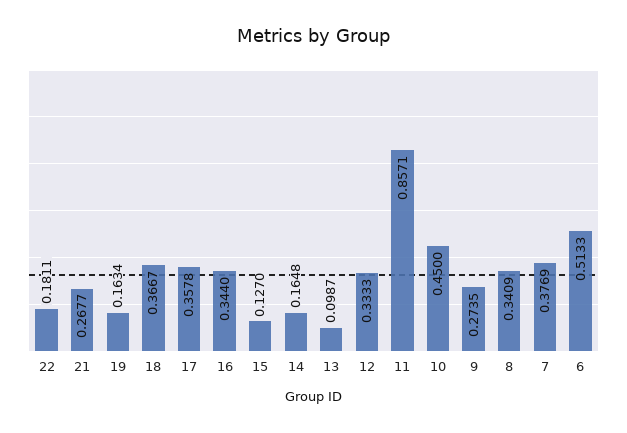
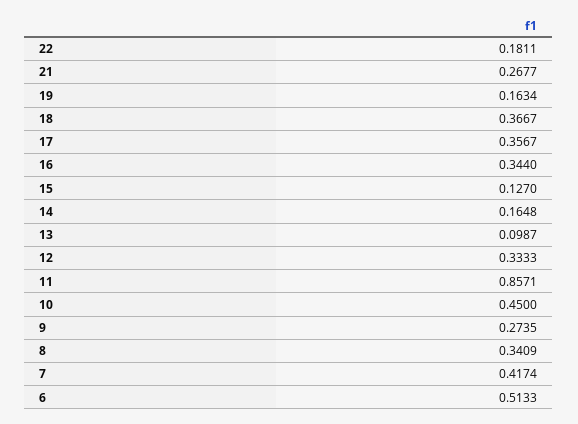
17: 0.3578 -> 0.3567
7: 0.3769 -> 0.4174

